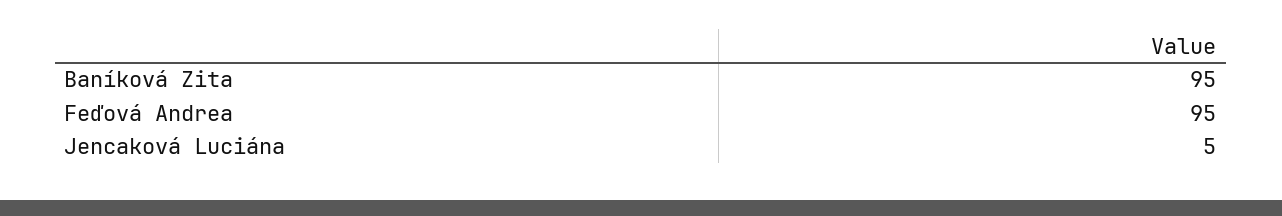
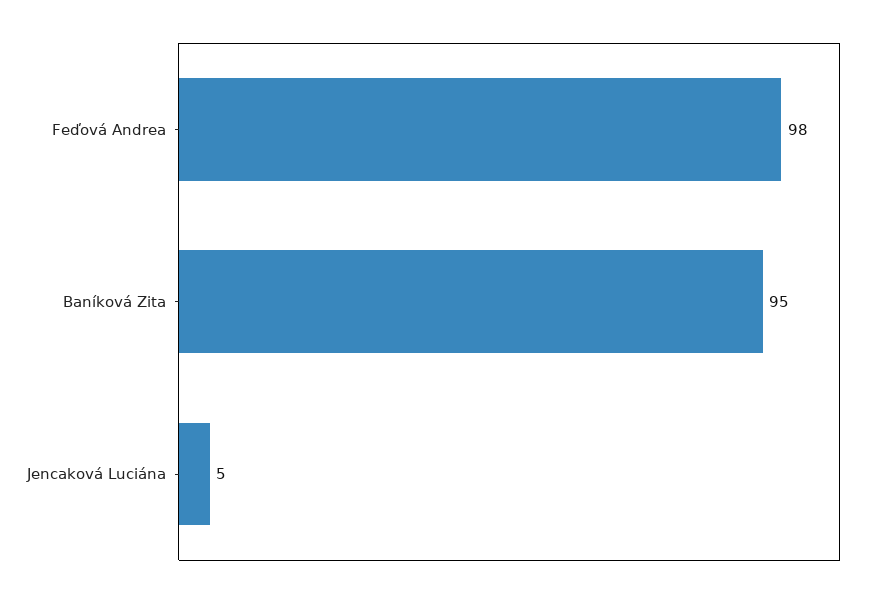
Feďová Andrea: 95 -> 98

